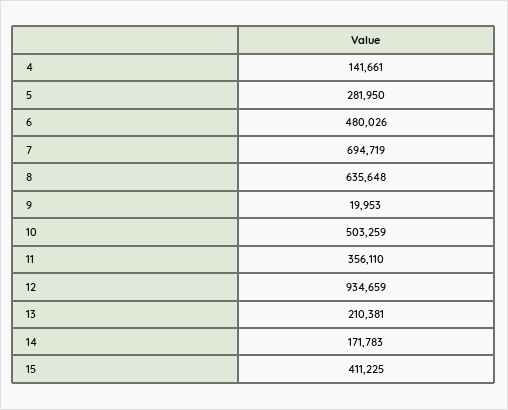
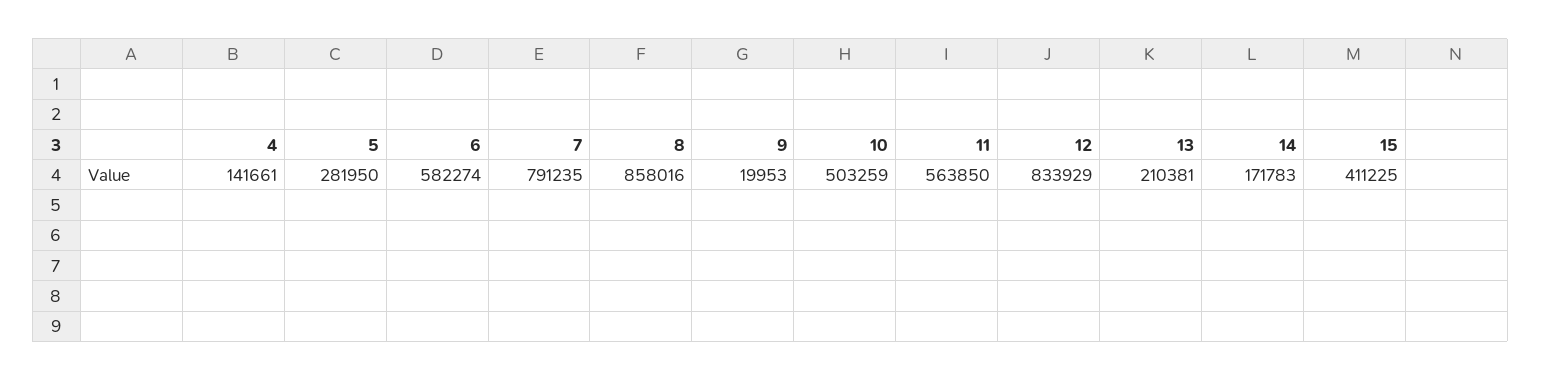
6: 480026 -> 582274
7: 694719 -> 791235
8: 635648 -> 858016
11: 356110 -> 563850
12: 934659 -> 833929

